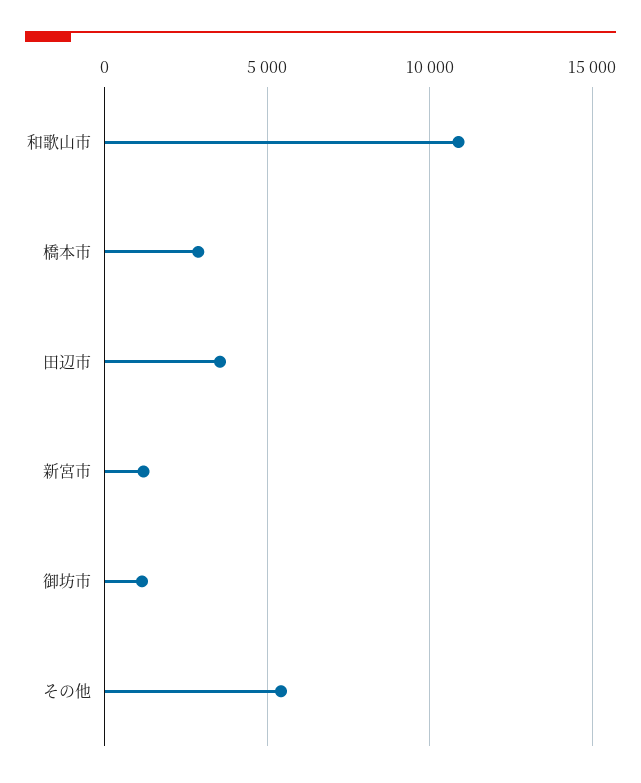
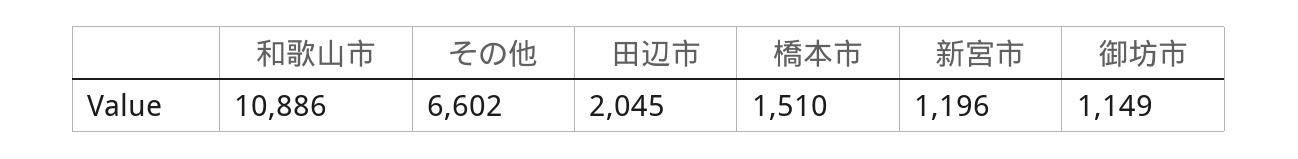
橋本市: 3000 -> 1510
田辺市: 3500 -> 2045
その他: 5500 -> 6602

